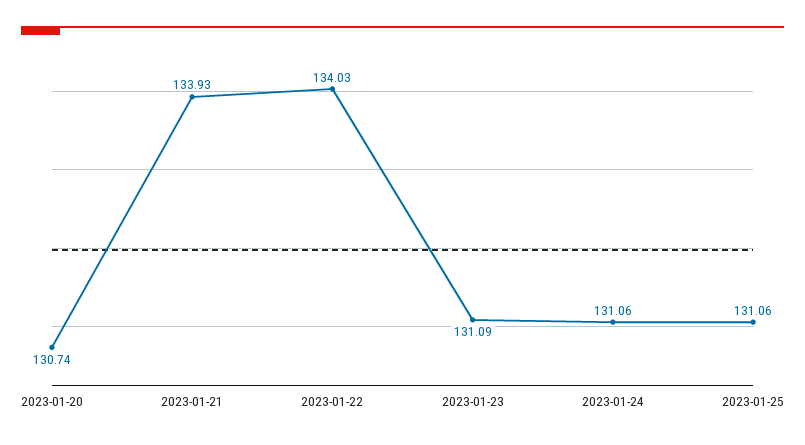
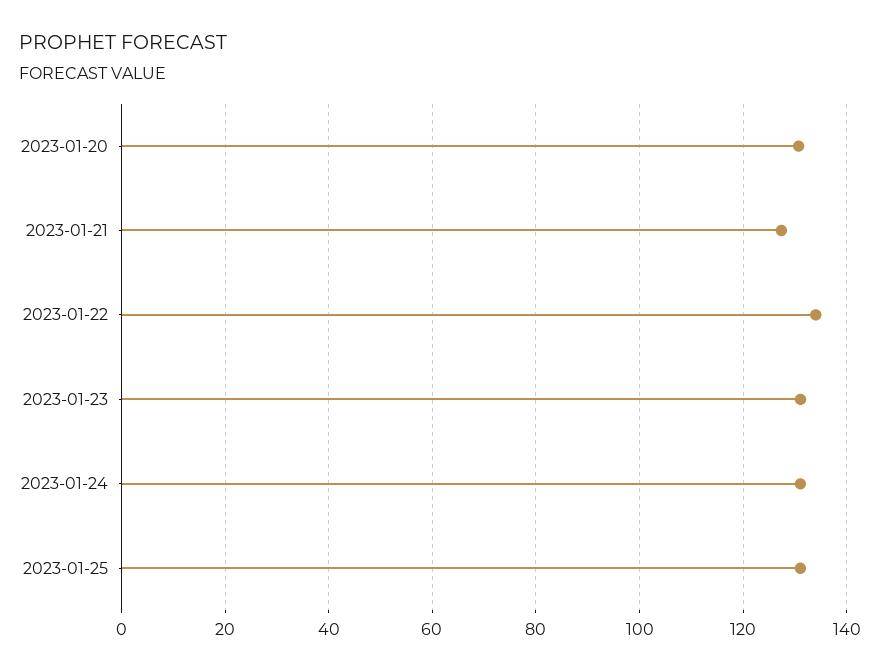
2023-01-21: 133.93 -> 128

